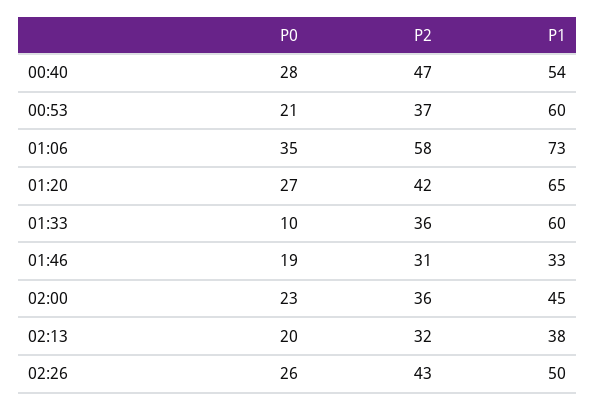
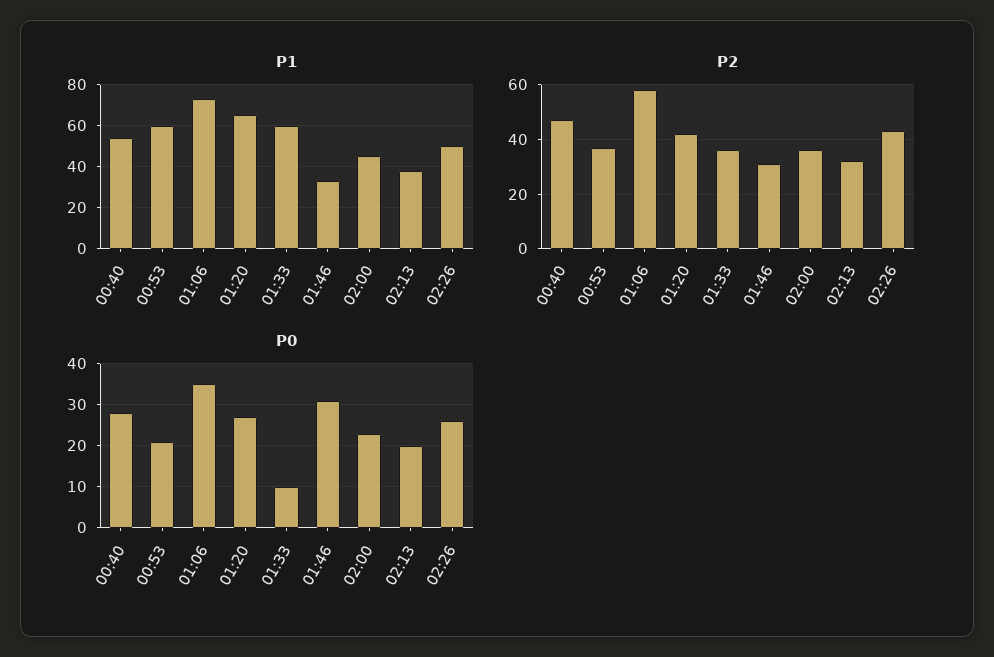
P0, 01:46: 19 -> 30

